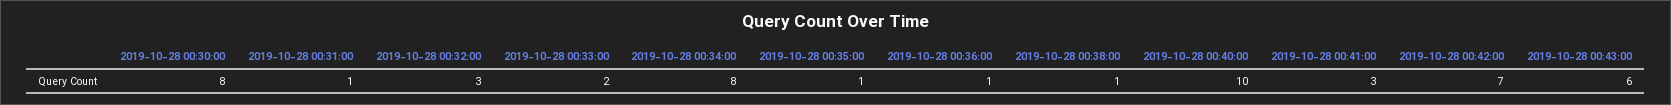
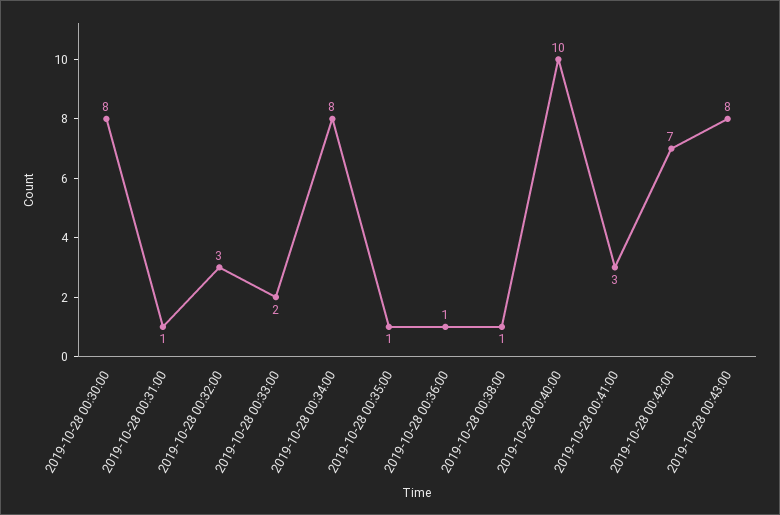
2019-10-28 00:43:00: 6 -> 8

